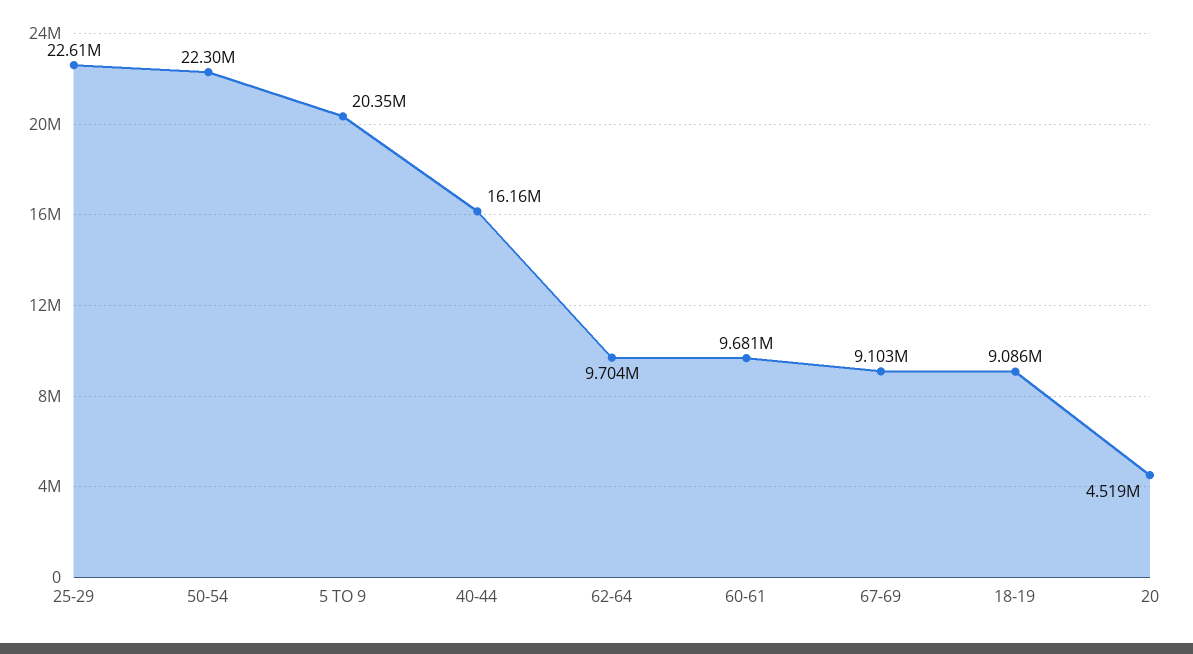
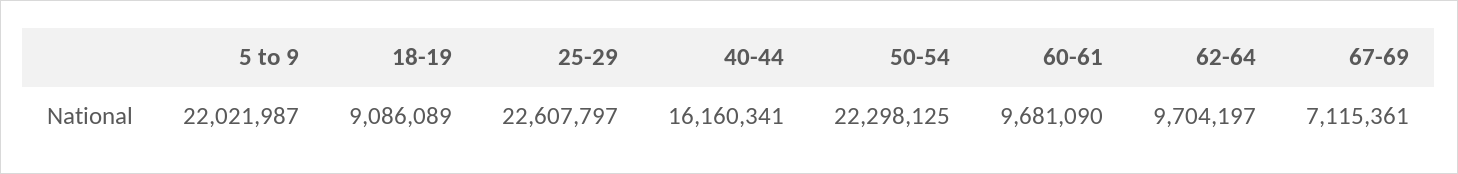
5 TO 9: 20350000 -> 22021987
67-69: 9103000 -> 7115361
20: 4519000 -> none

